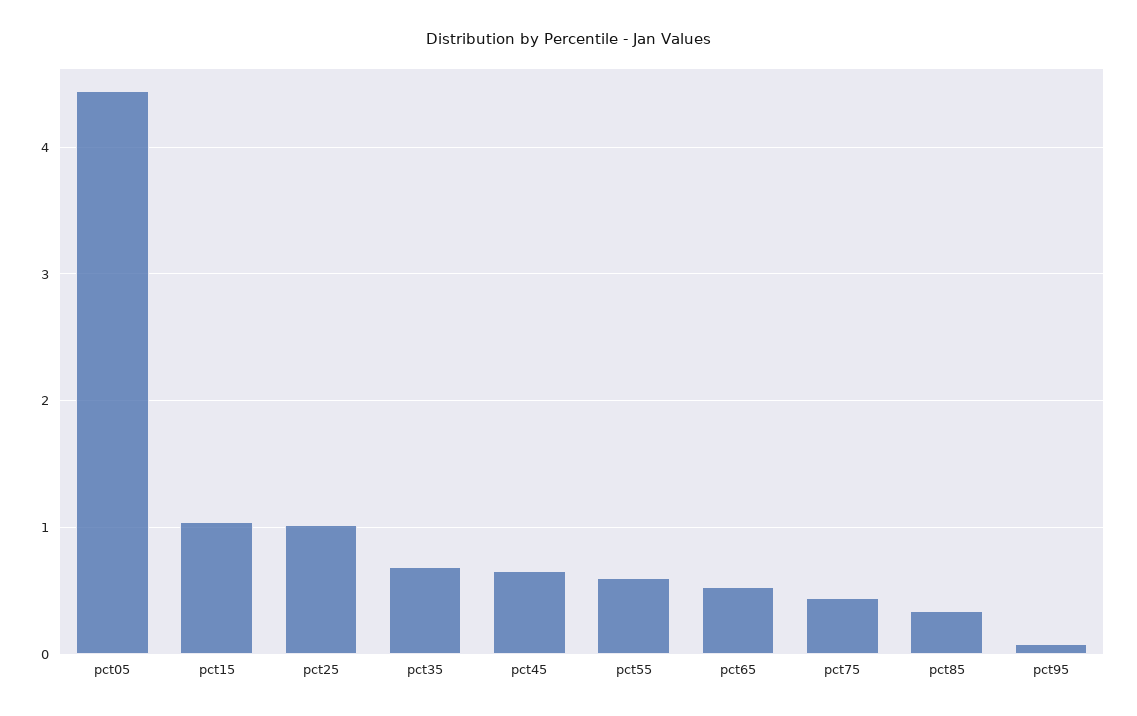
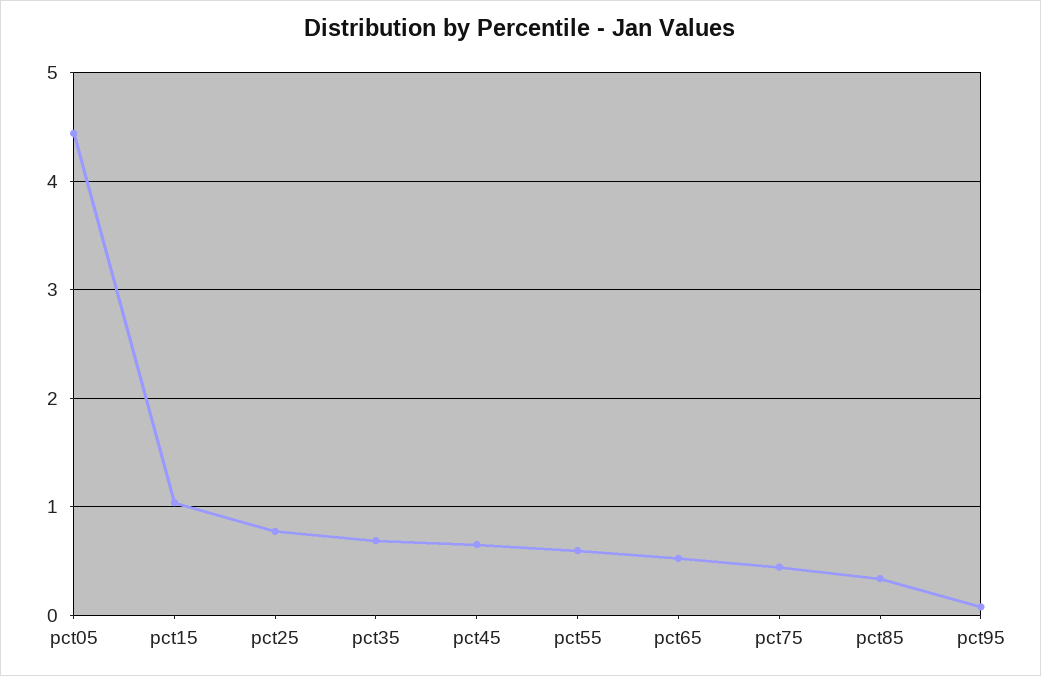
pct25: 1 -> 0.8

